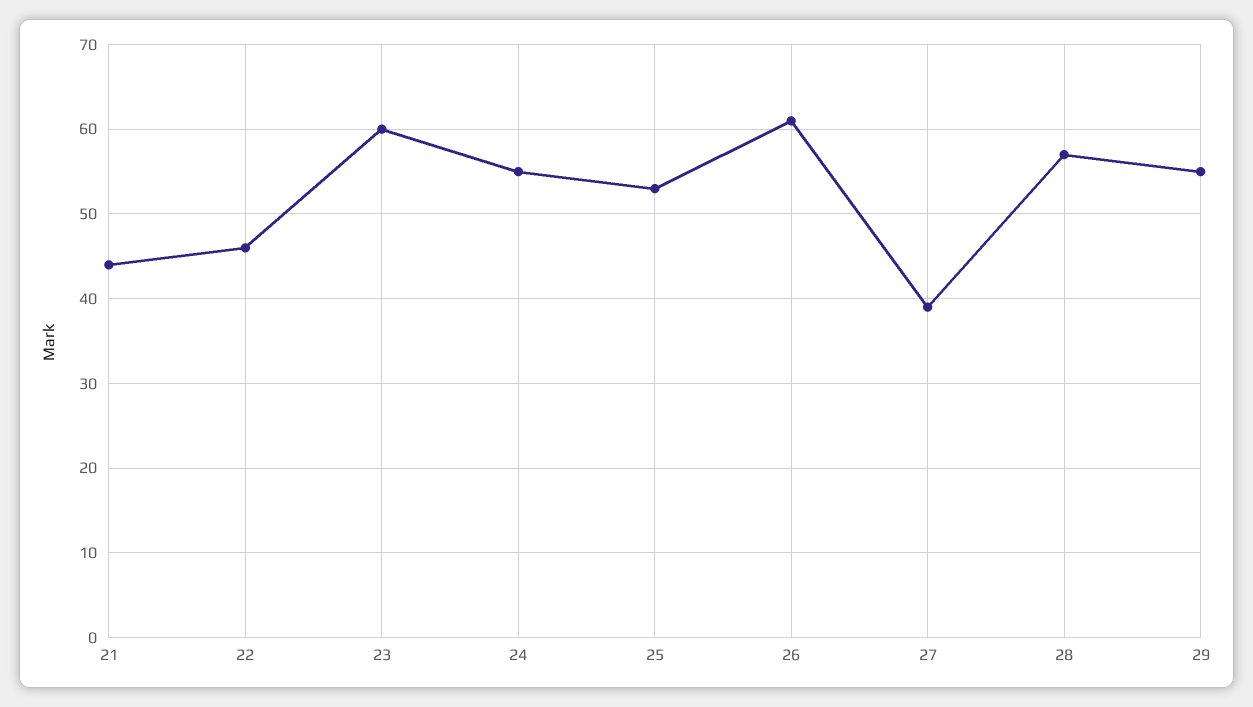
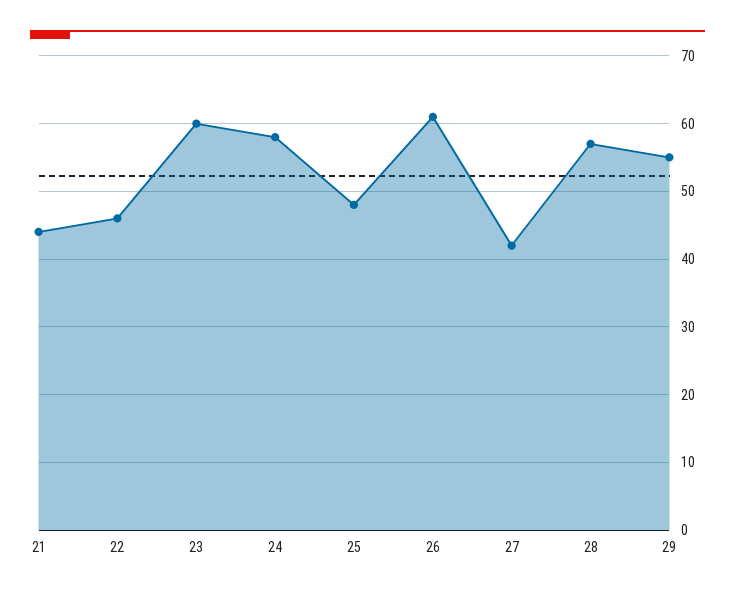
24: 55 -> 58
25: 53 -> 48
27: 39 -> 42

